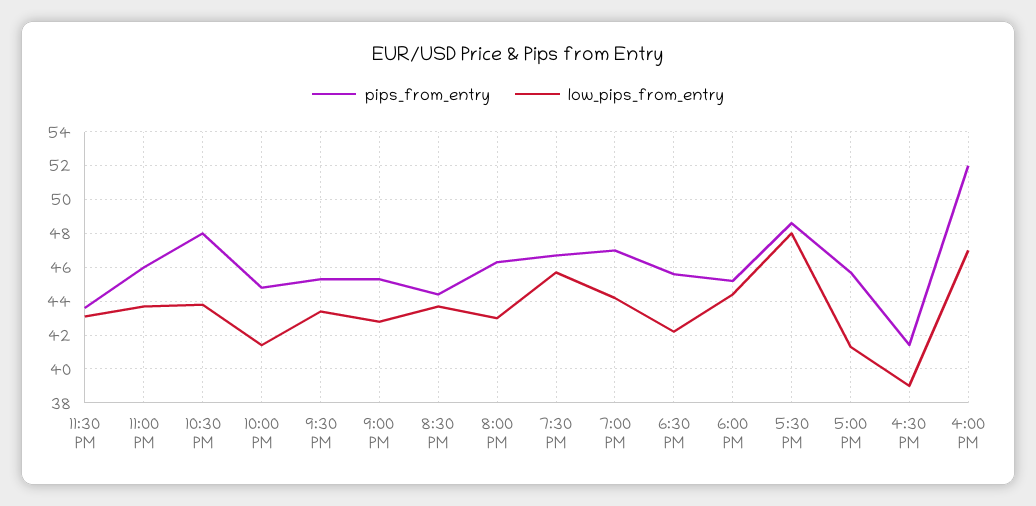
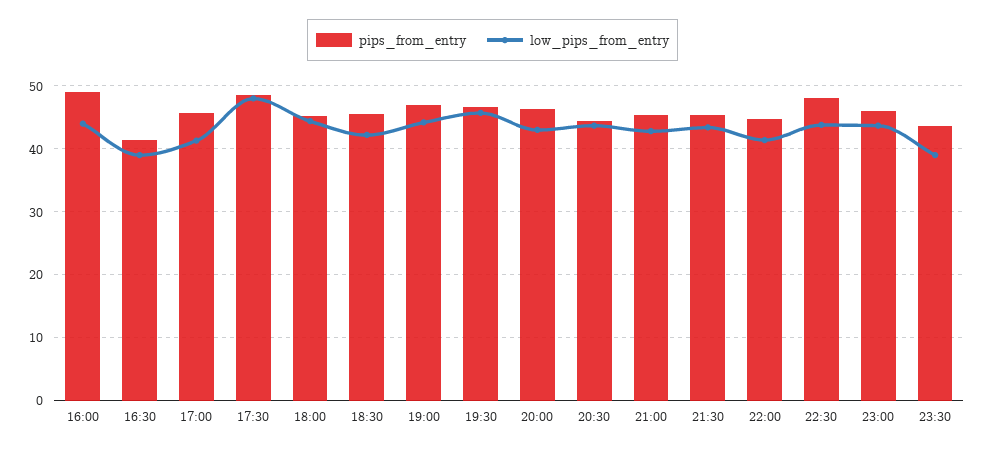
low_pips_from_entry, 11:30 PM: 43 -> 39
pips_from_entry, 4:00 PM: 52 -> 49
low_pips_from_entry, 4:00 PM: 47 -> 44

